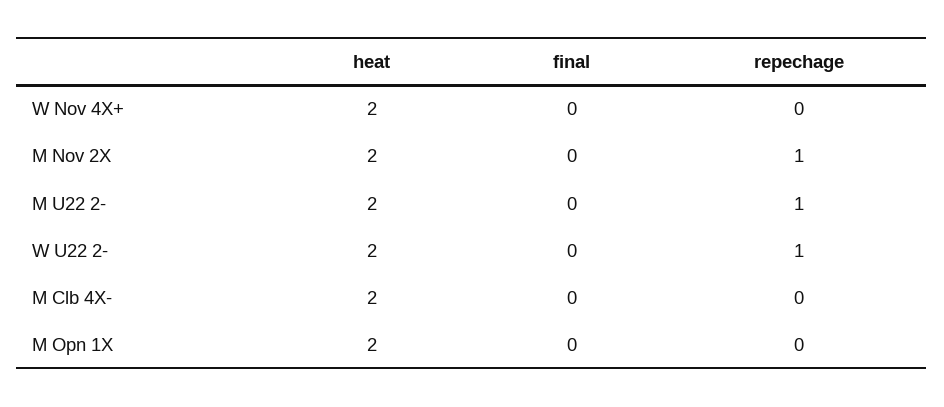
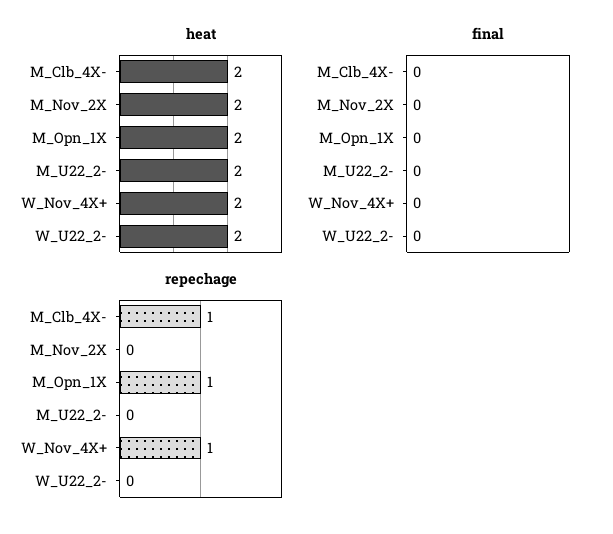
repechage, W Nov 4X+: 0 -> 1
repechage, M Nov 2X: 1 -> 0
repechage, M U22 2-: 1 -> 0
repechage, W U22 2-: 1 -> 0
repechage, M Clb 4X-: 0 -> 1
repechage, M Opn 1X: 0 -> 1

